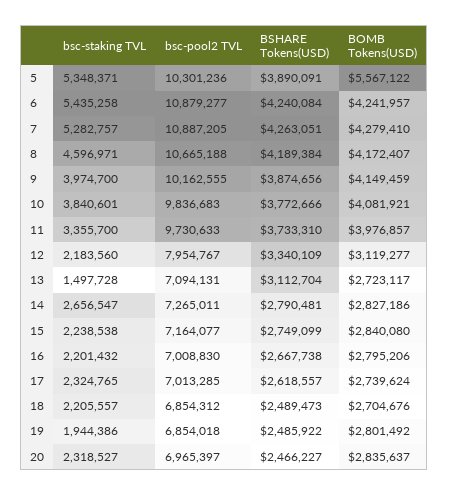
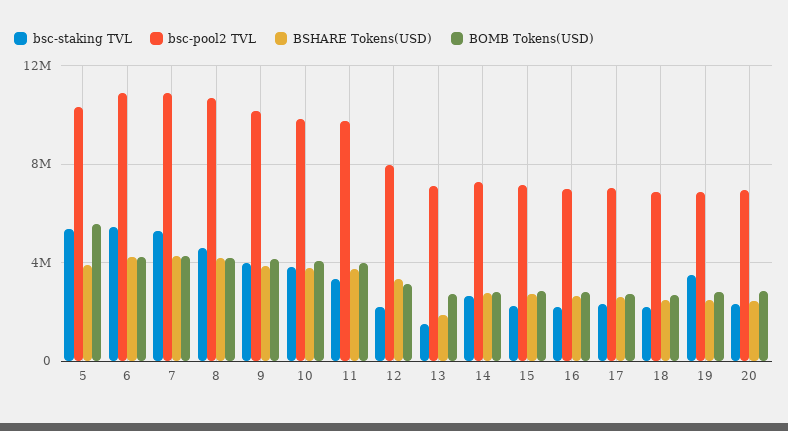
BSHARE Tokens(USD), 13: 3112704 -> 2000000
bsc-staking TVL, 19: 1944386 -> 3500000

